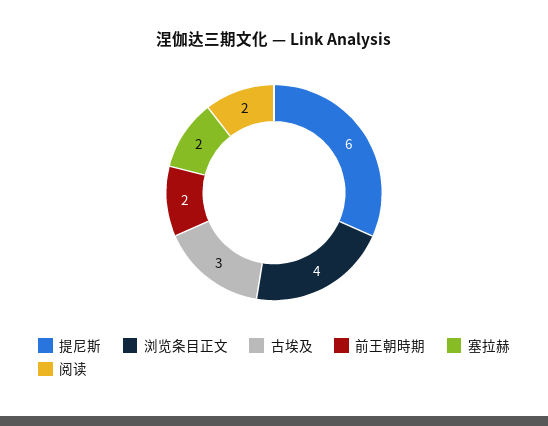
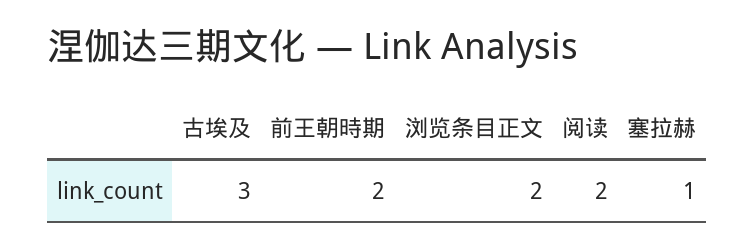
提尼斯: 6 -> none
浏览条目正文: 4 -> 2
塞拉赫: 2 -> 1

